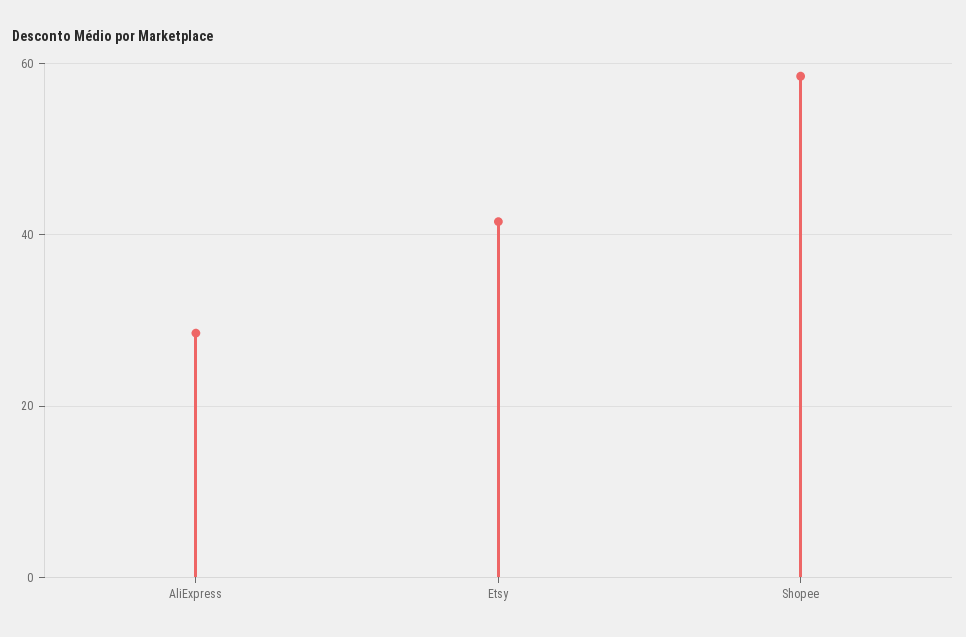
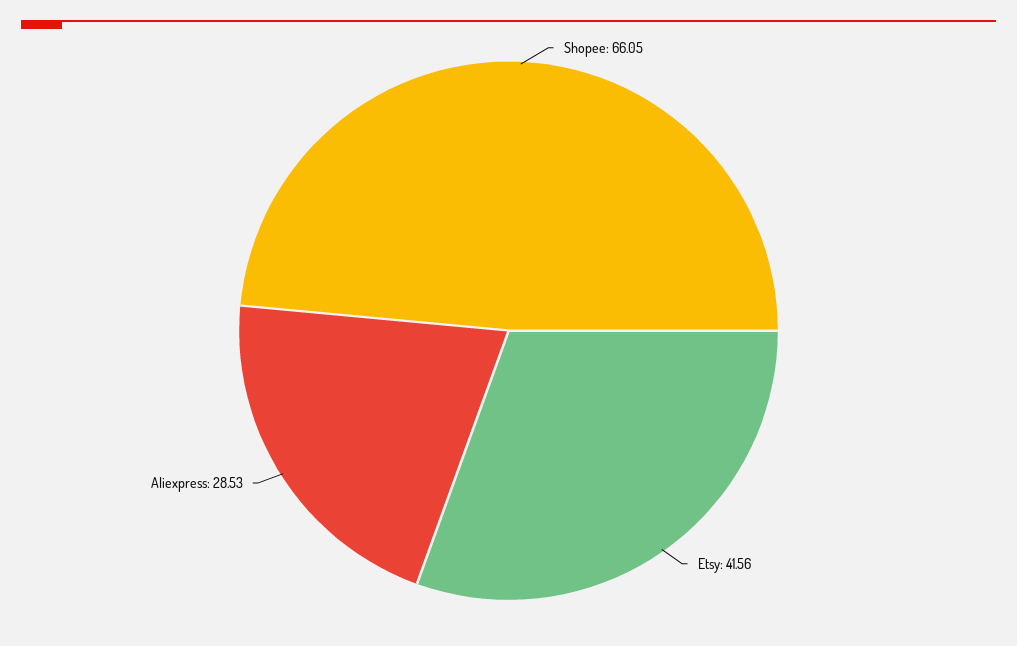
Shopee: 58 -> 66.05

